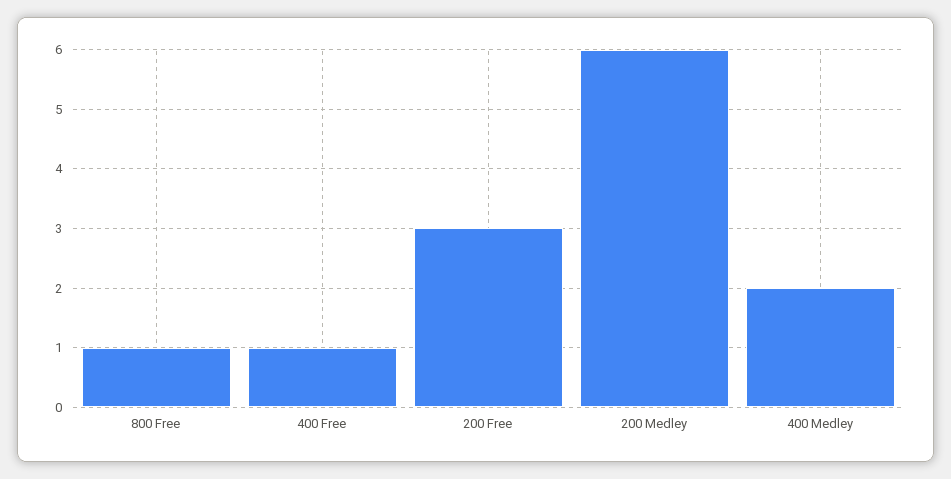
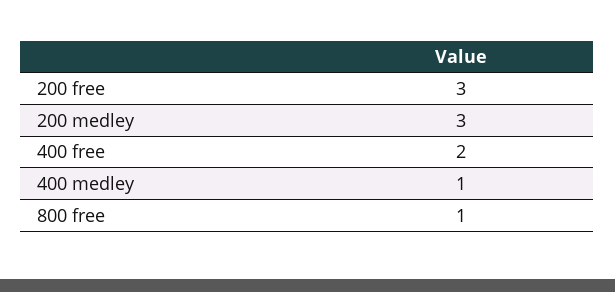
400 Free: 1 -> 2
200 Medley: 6 -> 3
400 Medley: 2 -> 1

